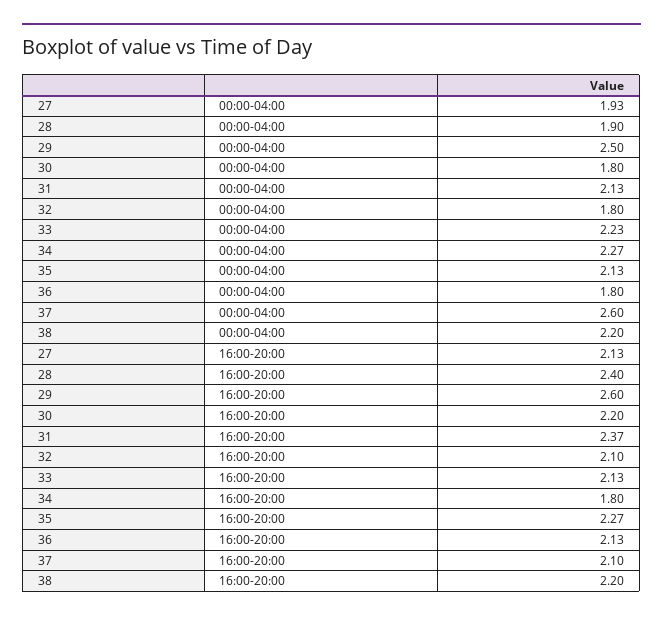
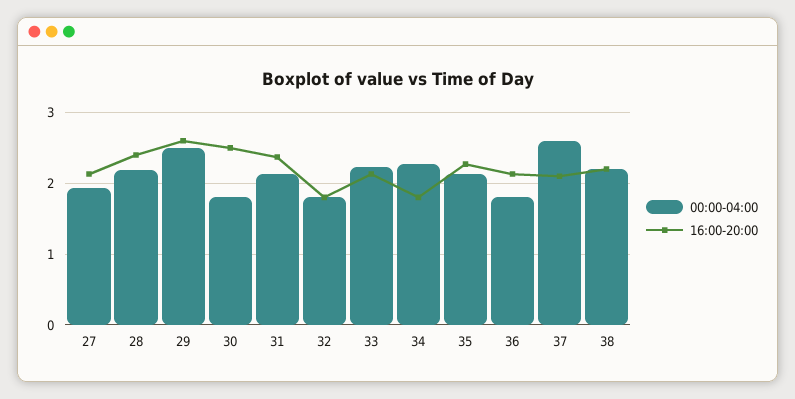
00:00-04:00, 28: 1.9 -> 2.2
16:00-20:00, 30: 2.2 -> 2.5
16:00-20:00, 32: 2.1 -> 1.8

